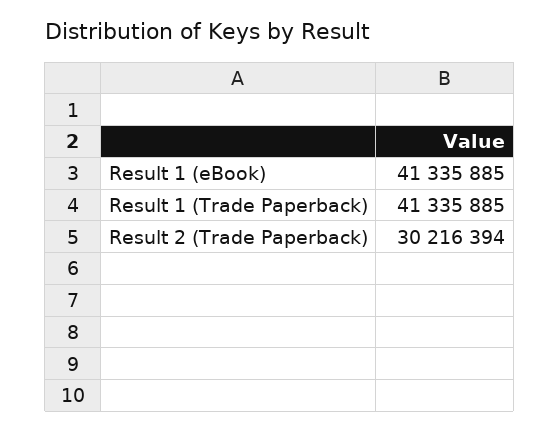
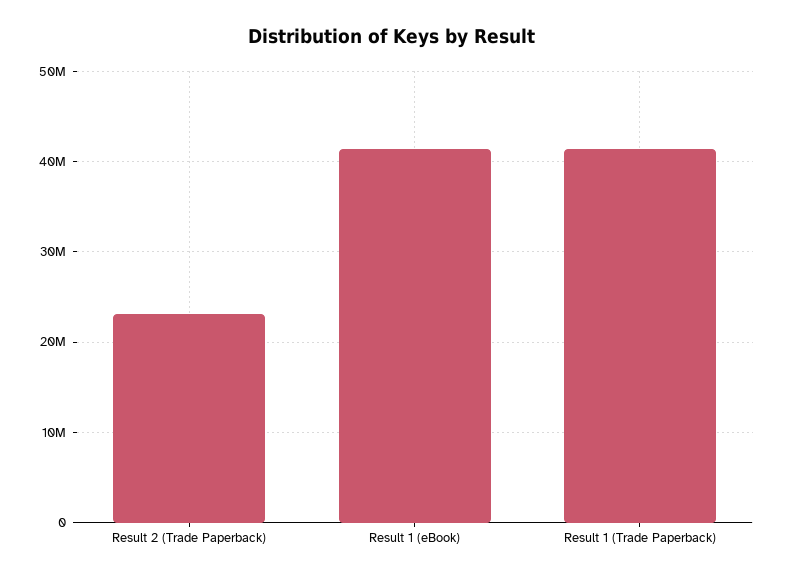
Result 2 (Trade Paperback): 30216394 -> 23000000

